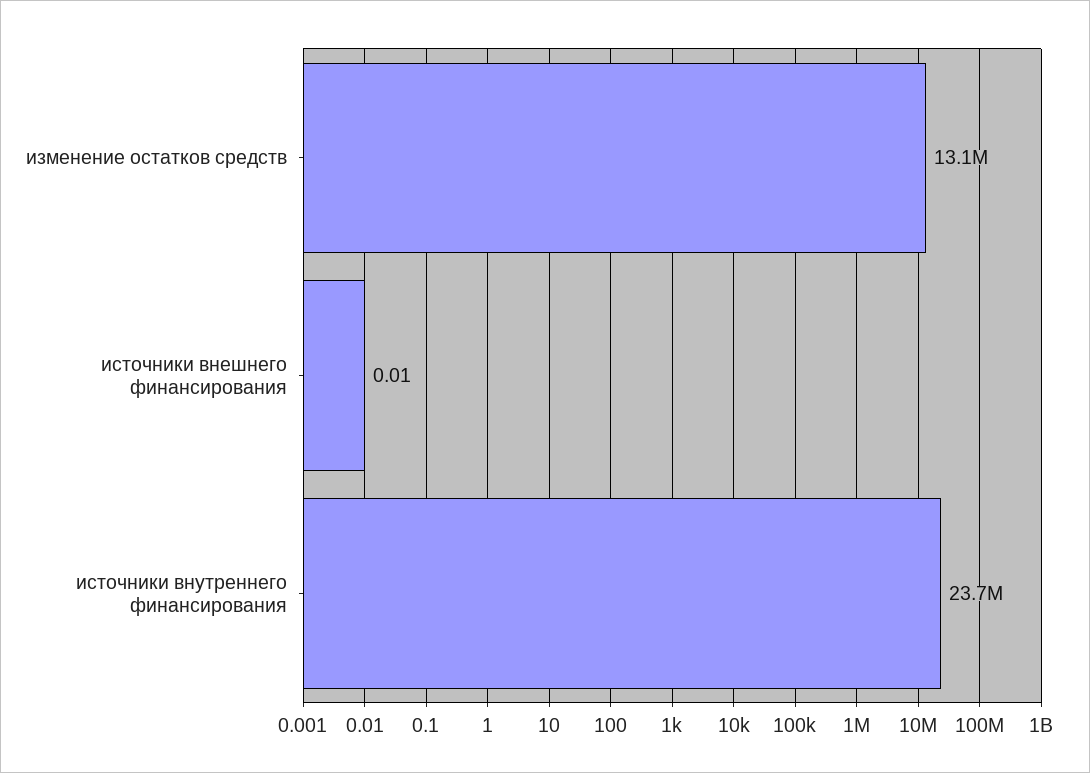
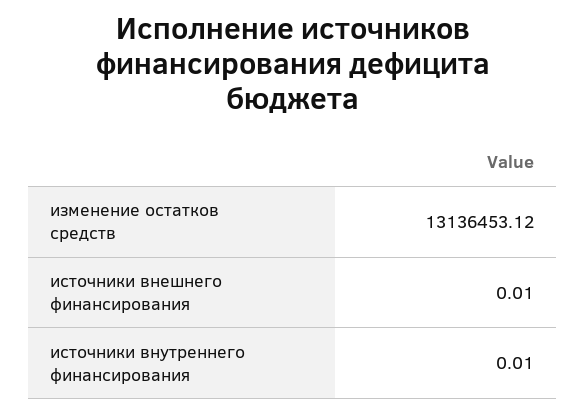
источники внутреннего финансирования: 23700000 -> 0.01

